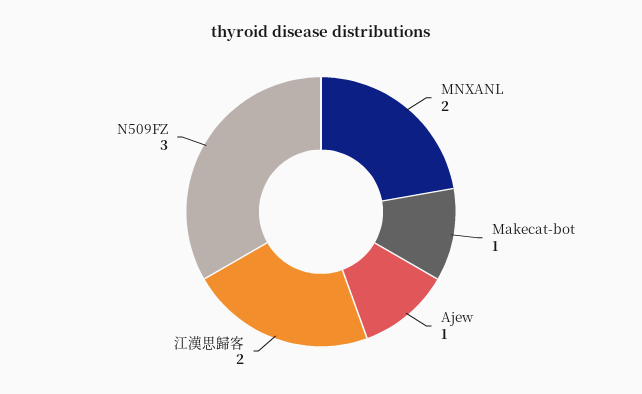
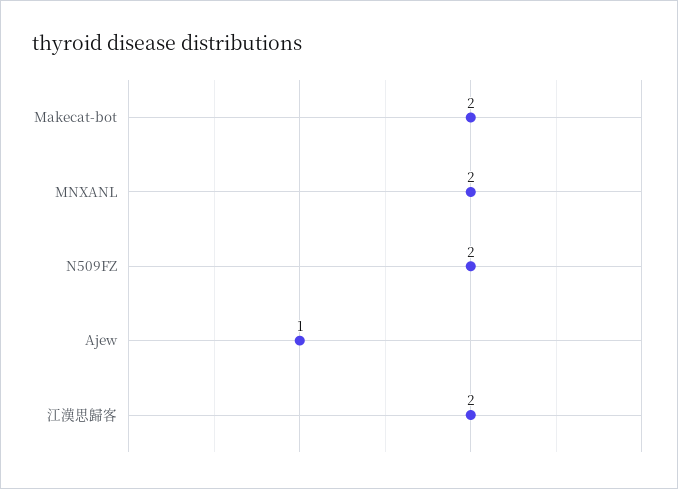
Makecat-bot: 1 -> 2
N509FZ: 3 -> 2

